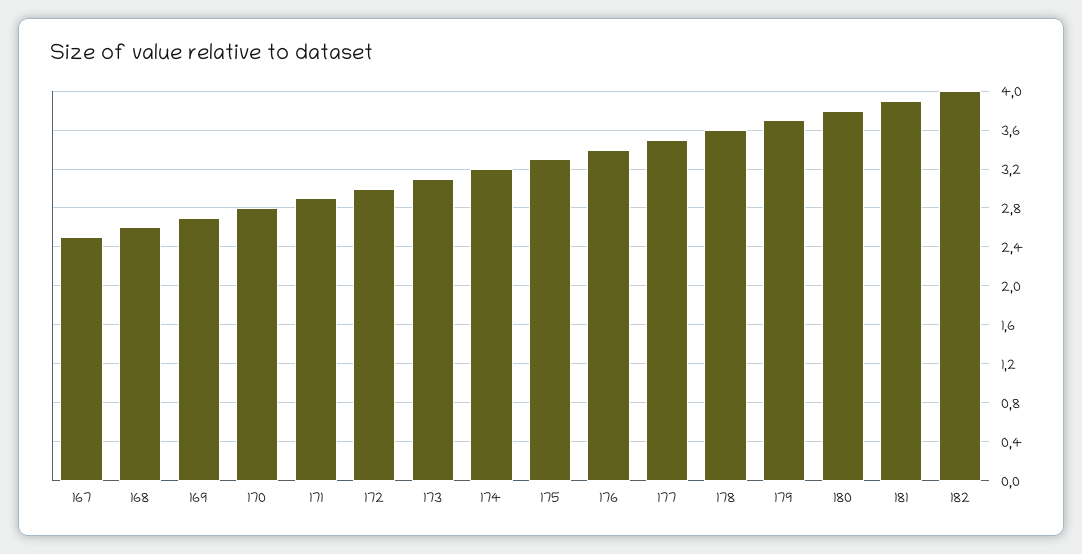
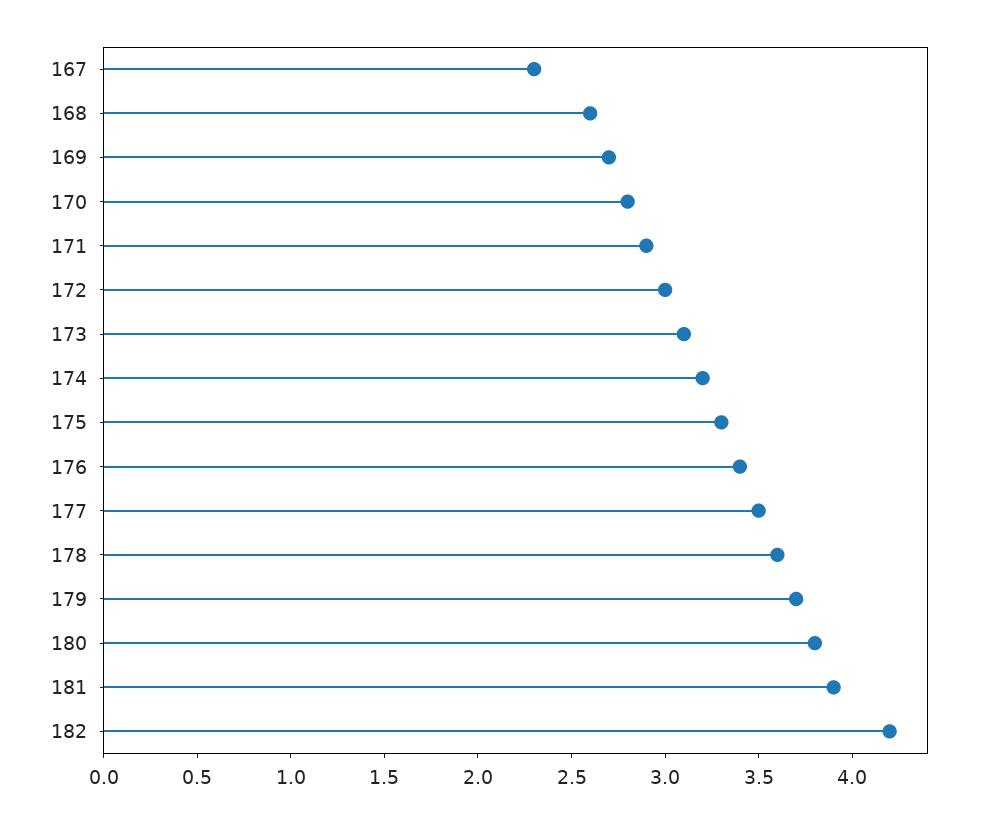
167: 2.5 -> 2.3
182: 4 -> 4.2

